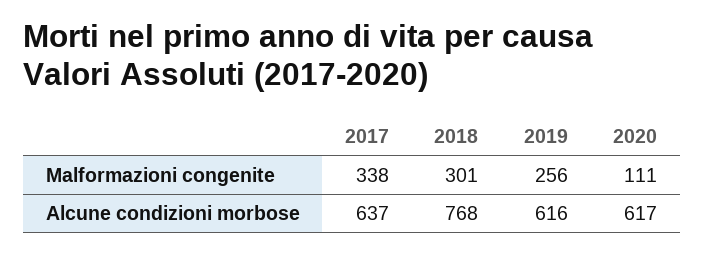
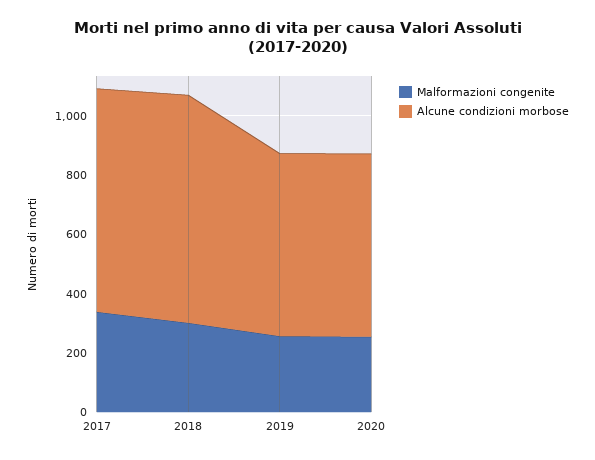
Malformazioni congenite, 2020: 111 -> 250
Alcune condizioni morbose, 2017: 637 -> 750

